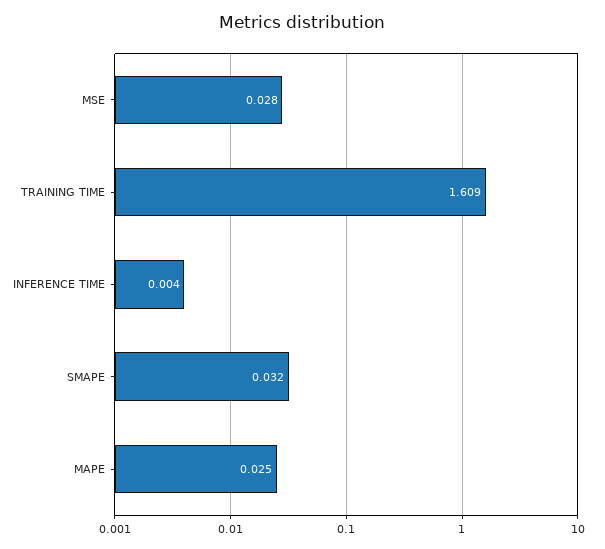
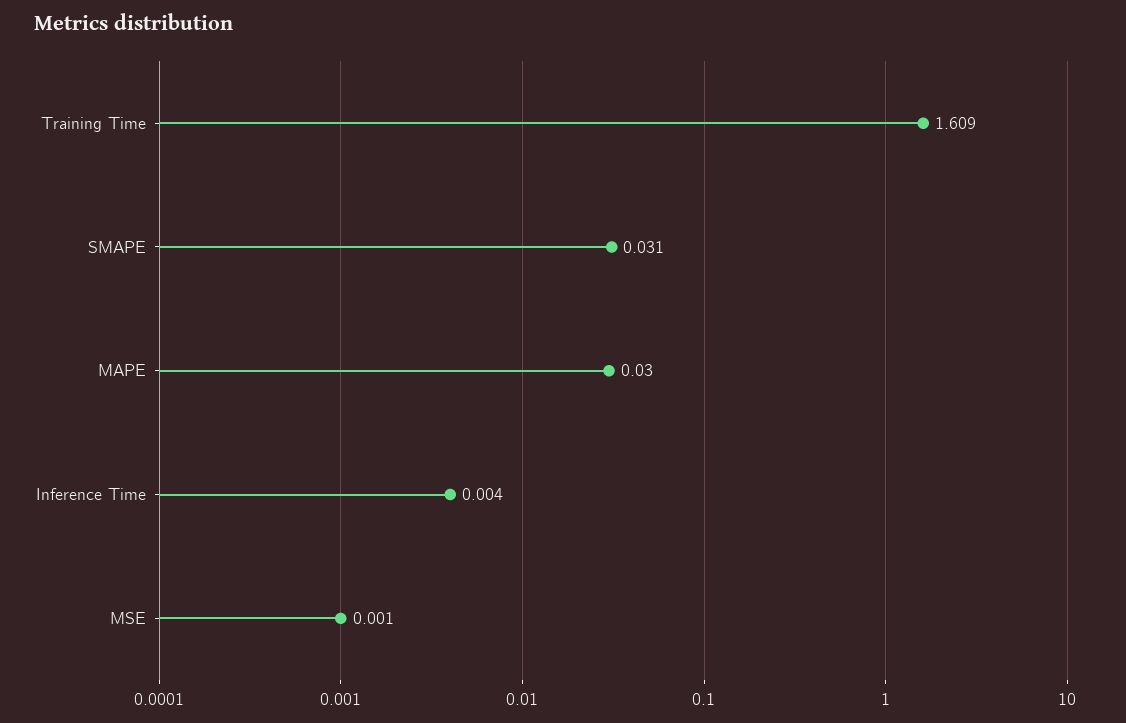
MSE: 0.028 -> 0.001
SMAPE: 0.032 -> 0.031
MAPE: 0.025 -> 0.03

